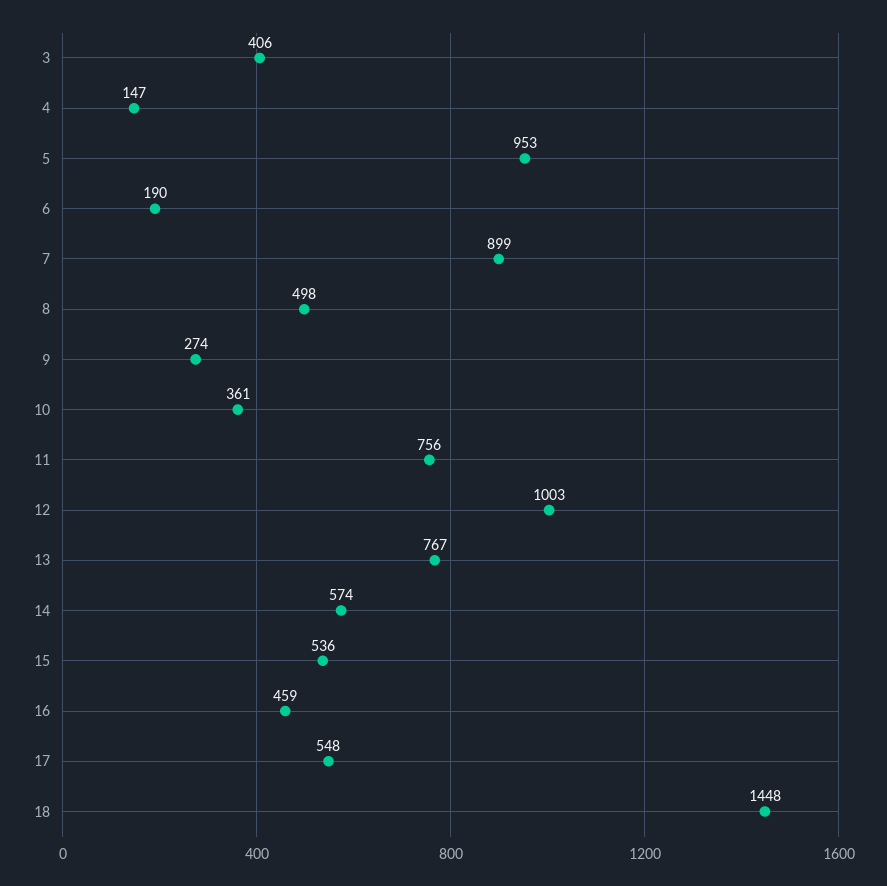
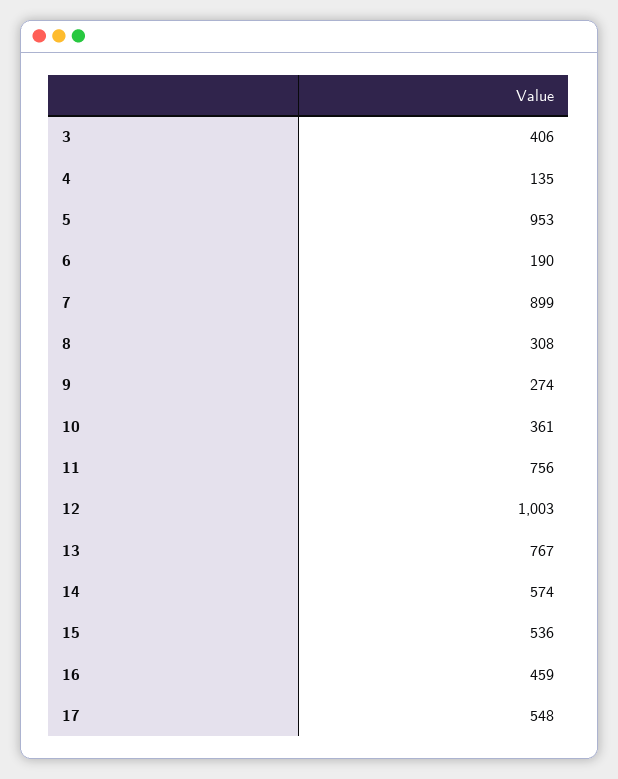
4: 147 -> 135
8: 498 -> 308
18: 1448 -> none

